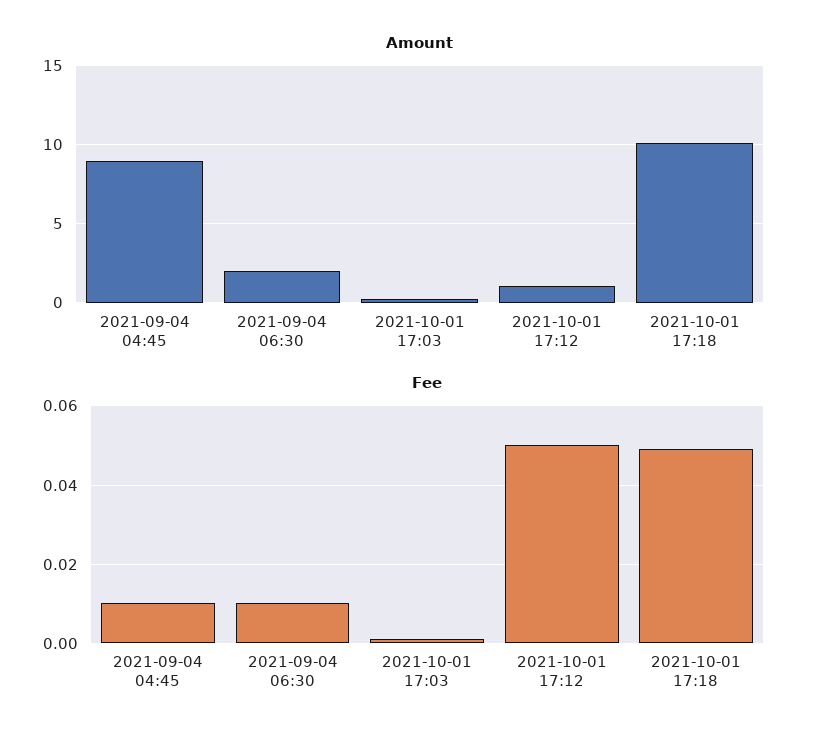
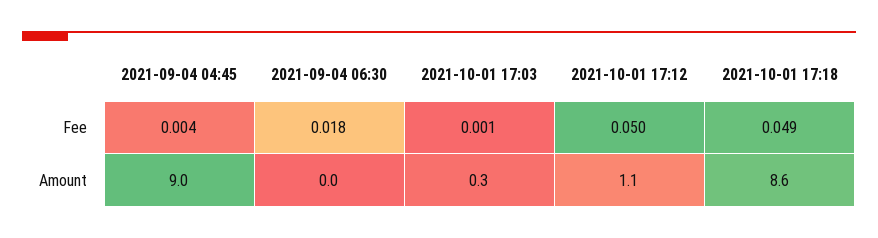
Amount, 2021-09-04 06:30: 2 -> 0
Amount, 2021-10-01 17:18: 10 -> 8.6
Fee, 2021-09-04 04:45: 0.01 -> 0.004
Fee, 2021-09-04 06:30: 0.01 -> 0.018

